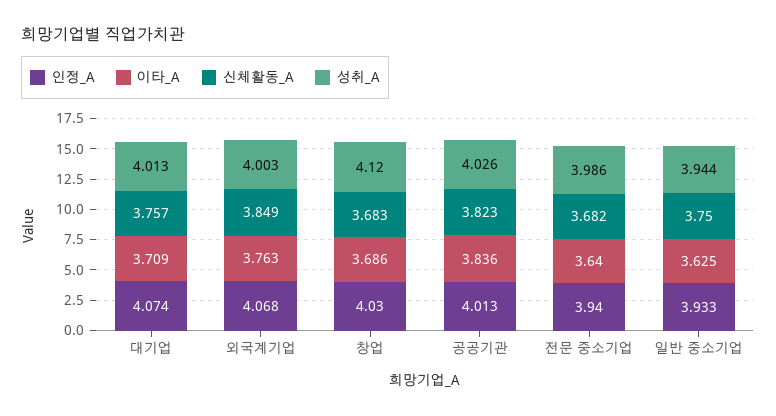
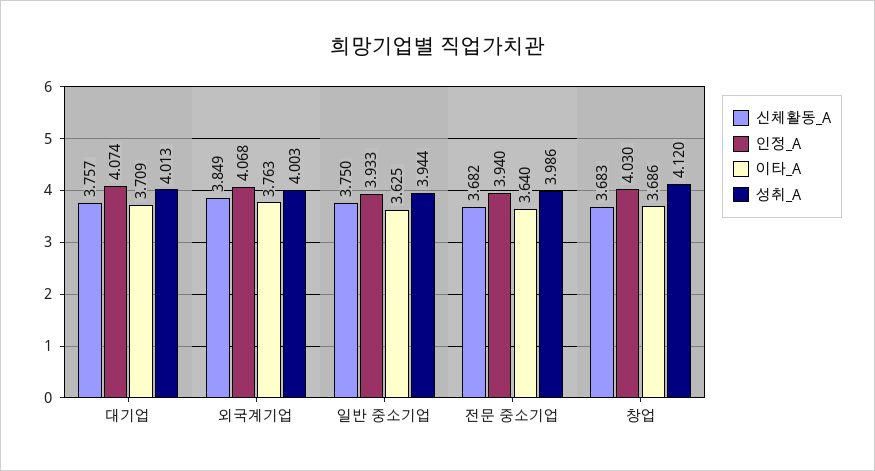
인정_A, 공공기관: 4.013 -> none
이타_A, 공공기관: 3.836 -> none
신체활동_A, 공공기관: 3.823 -> none
성취_A, 공공기관: 4.026 -> none

